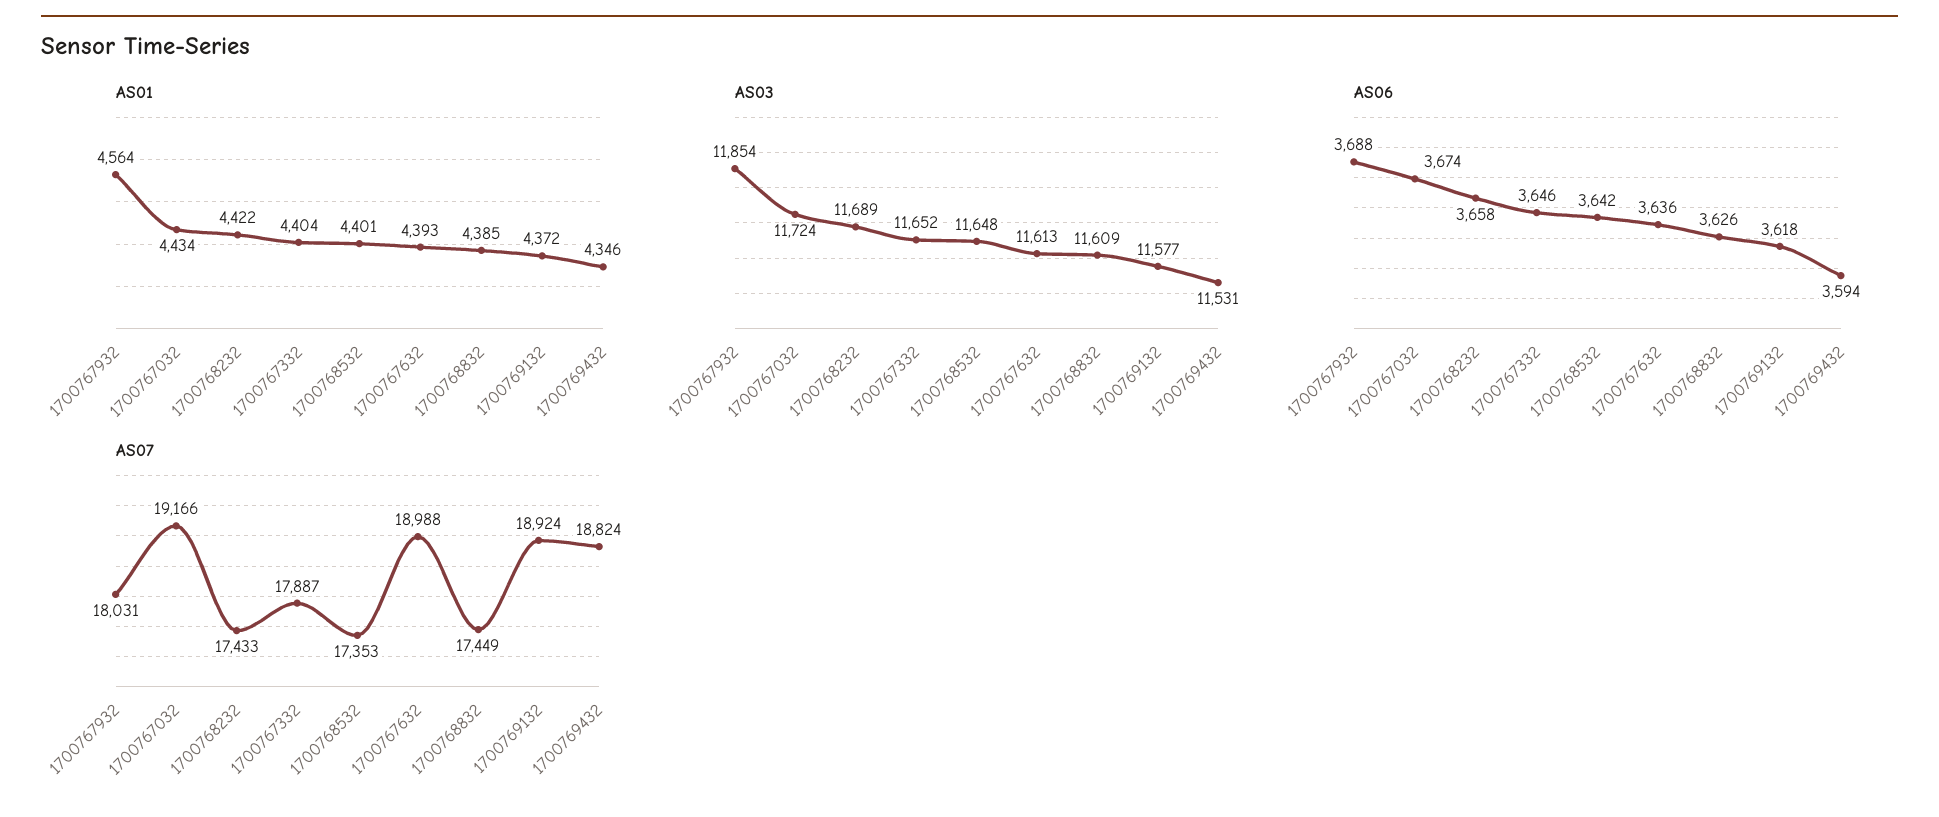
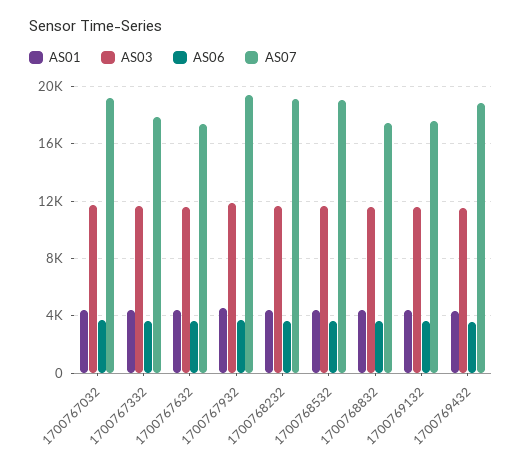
AS07, 1700767932: 18031 -> 19500
AS07, 1700768232: 17433 -> 19000
AS07, 1700768532: 17353 -> 19000
AS07, 1700767632: 18988 -> 17500
AS07, 1700769132: 18924 -> 17500

